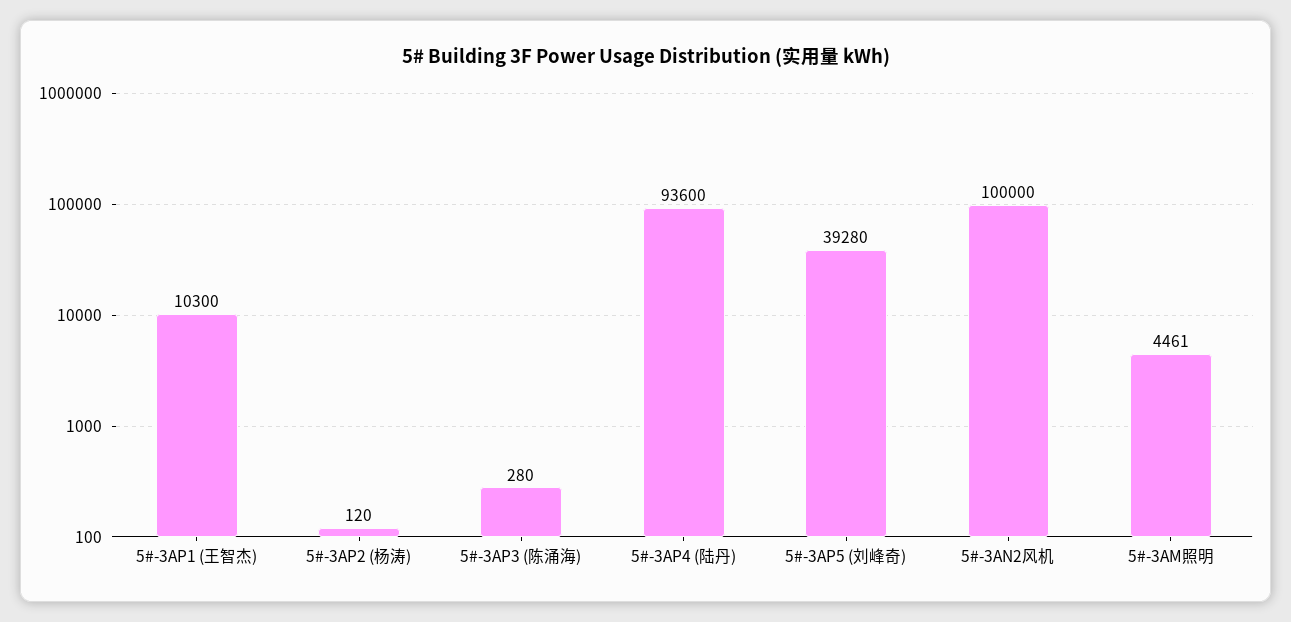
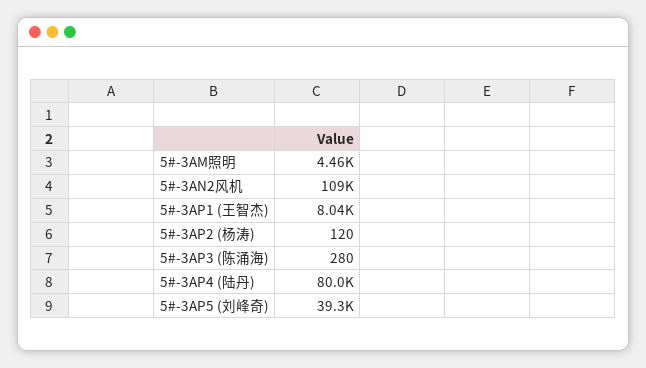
5#-3AP1 (王智杰): 10300 -> 8040
5#-3AP4 (陆丹): 93600 -> 80000
5#-3AN2风机: 100000 -> 109000

